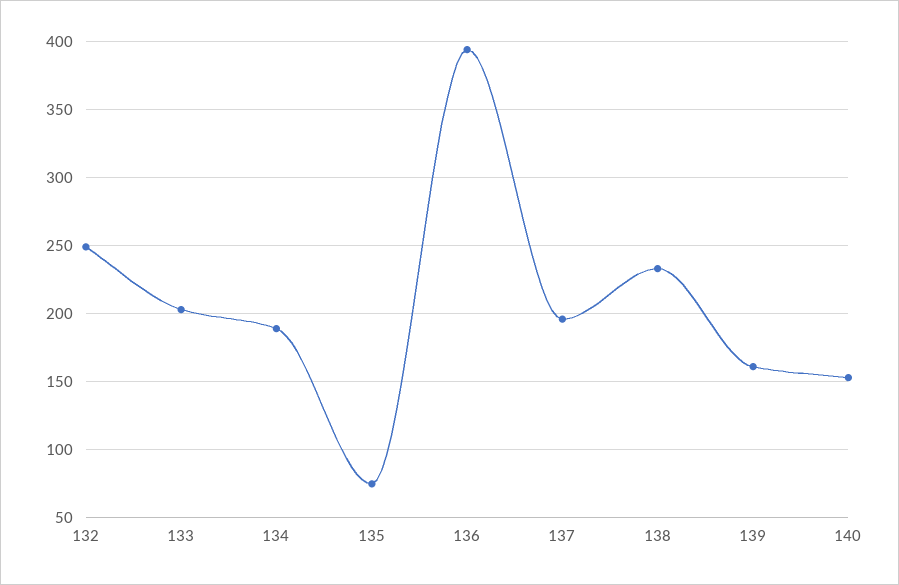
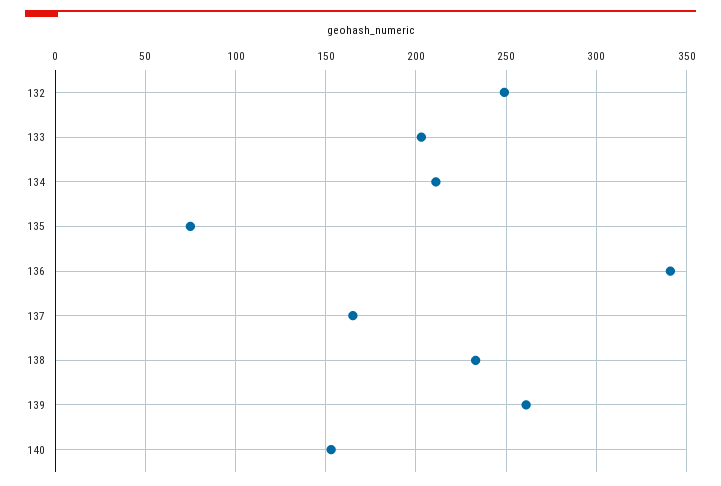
134: 190 -> 210
136: 395 -> 340
137: 195 -> 165
139: 160 -> 260

